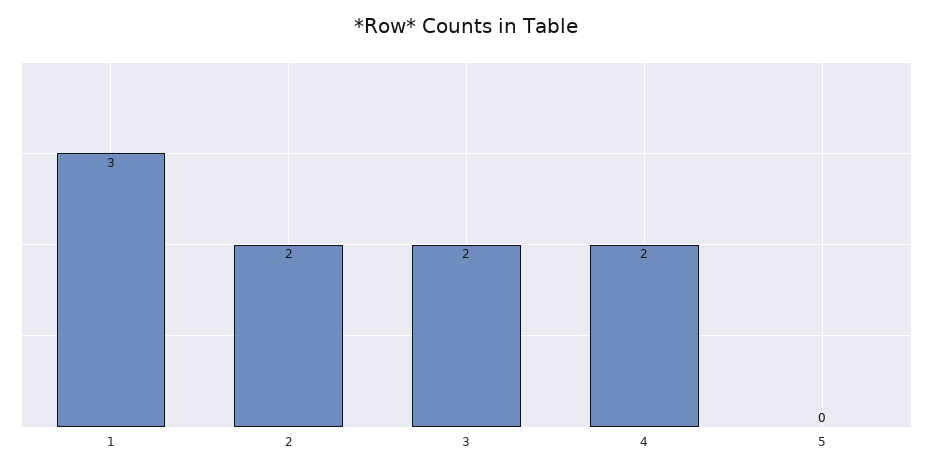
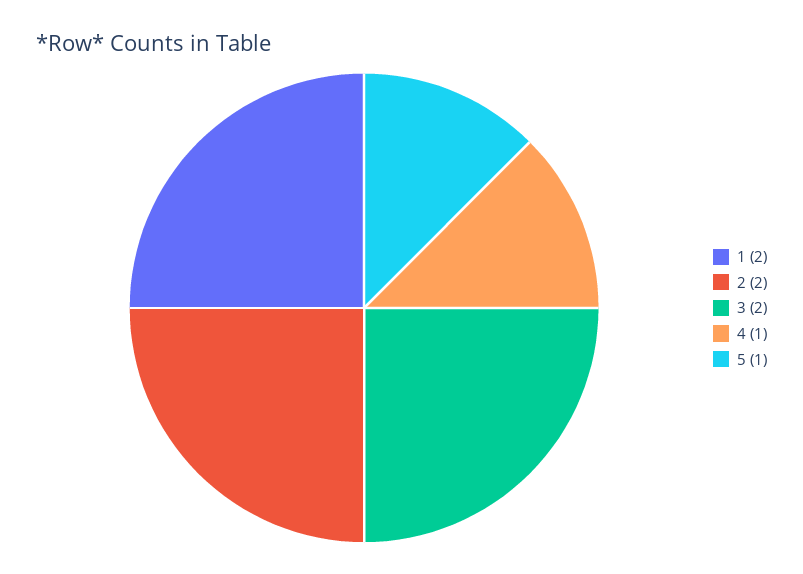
1: 3 -> 2
4: 2 -> 1
5: 0 -> 1

